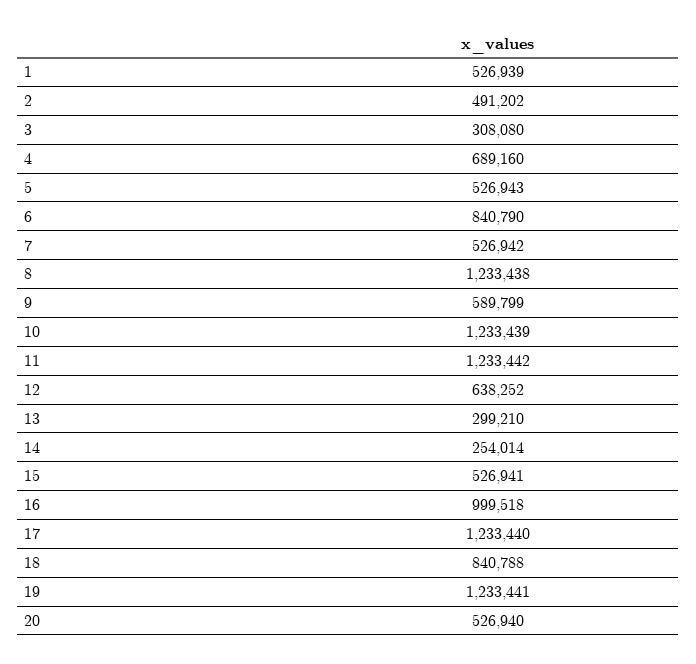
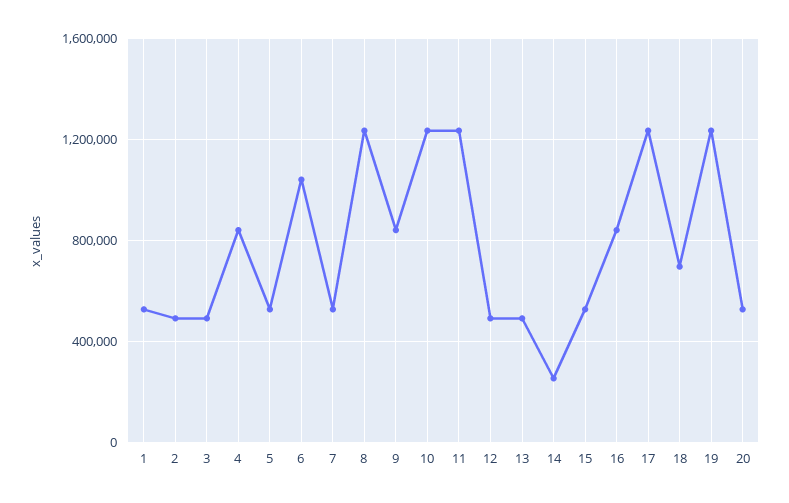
3: 308080 -> 500000
4: 689160 -> 850000
6: 840790 -> 1050000
9: 589799 -> 850000
12: 638252 -> 500000
13: 299210 -> 500000
16: 999518 -> 850000
18: 840788 -> 700000

